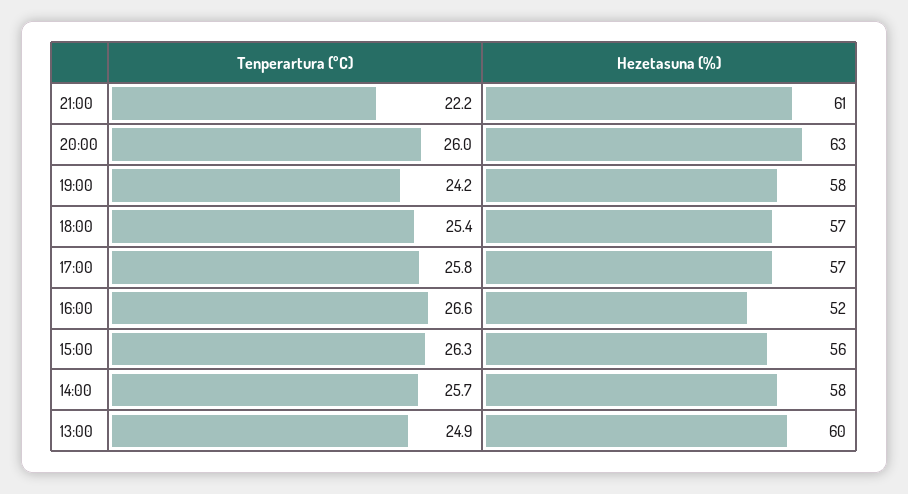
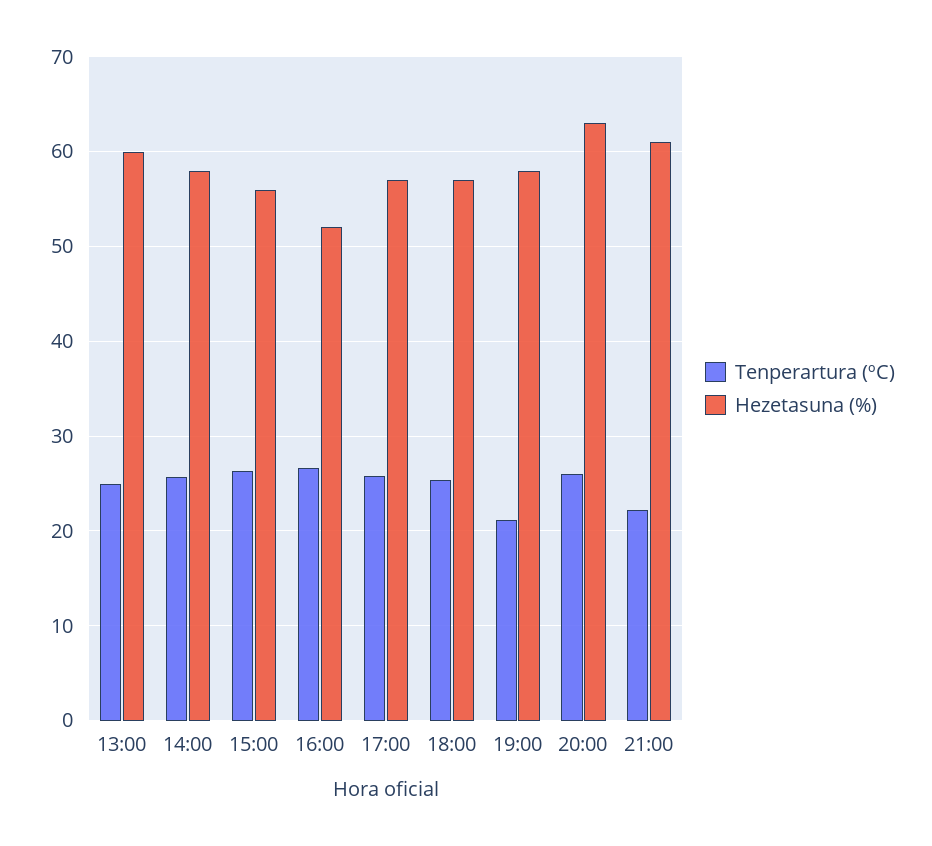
Tenperartura (ºC), 19:00: 24.2 -> 21

